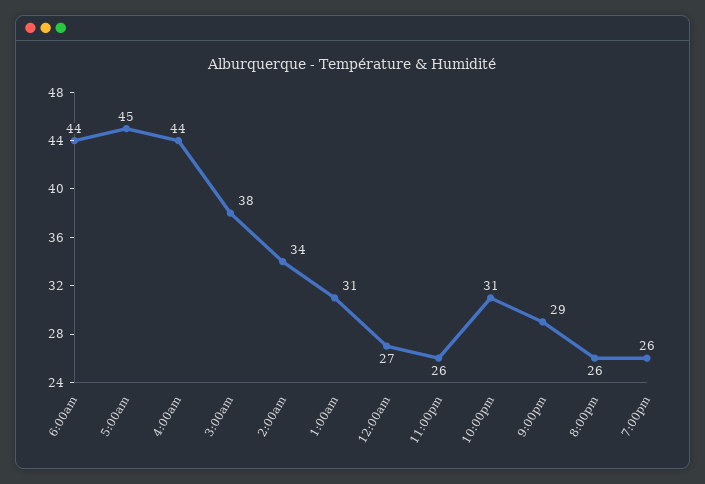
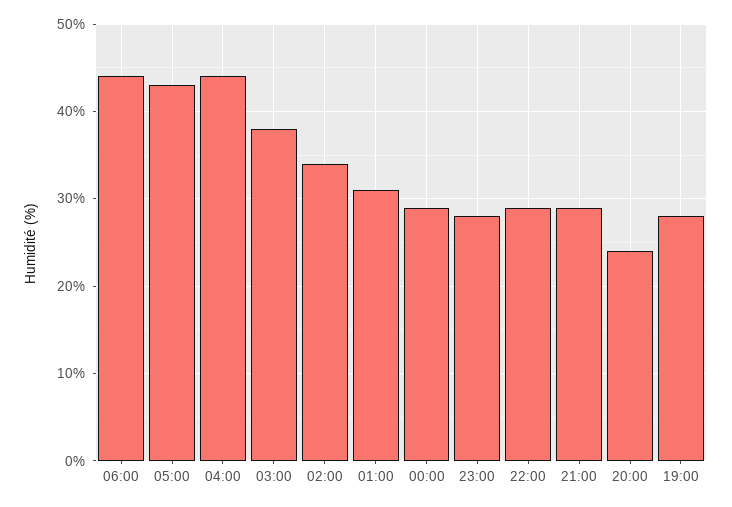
5:00am: 45 -> 43
12:00am: 27 -> 29
11:00pm: 26 -> 28
10:00pm: 31 -> 29
8:00pm: 26 -> 24
7:00pm: 26 -> 28

